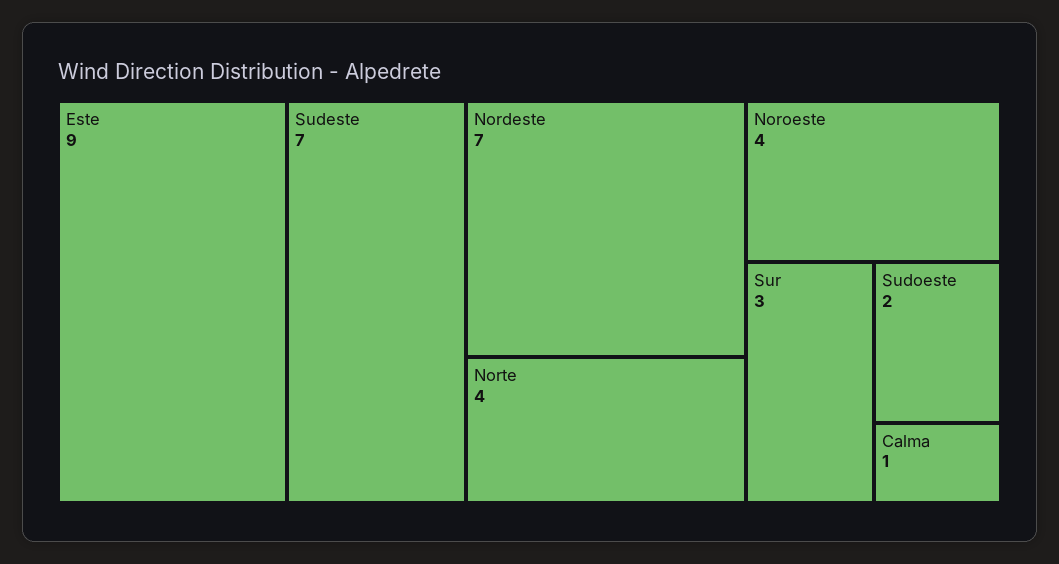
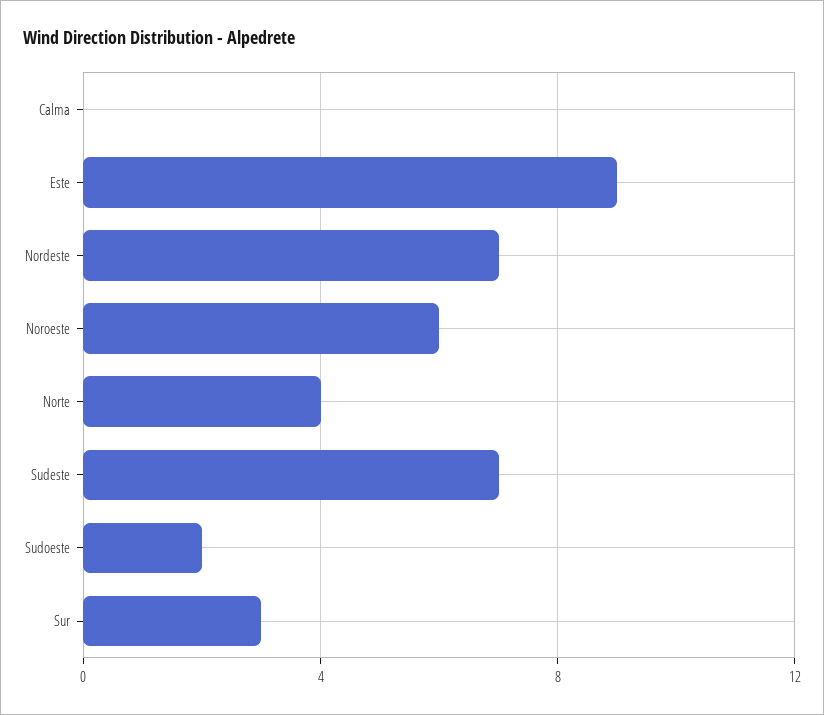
Noroeste: 4 -> 6
Calma: 1 -> 0

